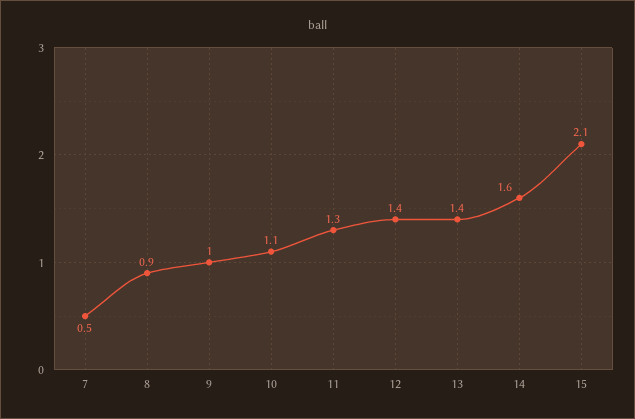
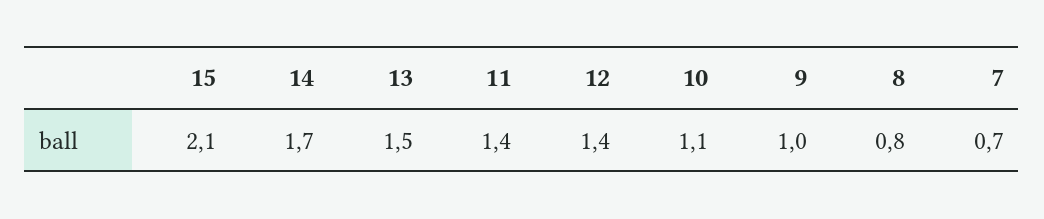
7: 0.5 -> 0.7
8: 0.9 -> 0.8
11: 1.3 -> 1.4
13: 1.4 -> 1.5
14: 1.6 -> 1.7

